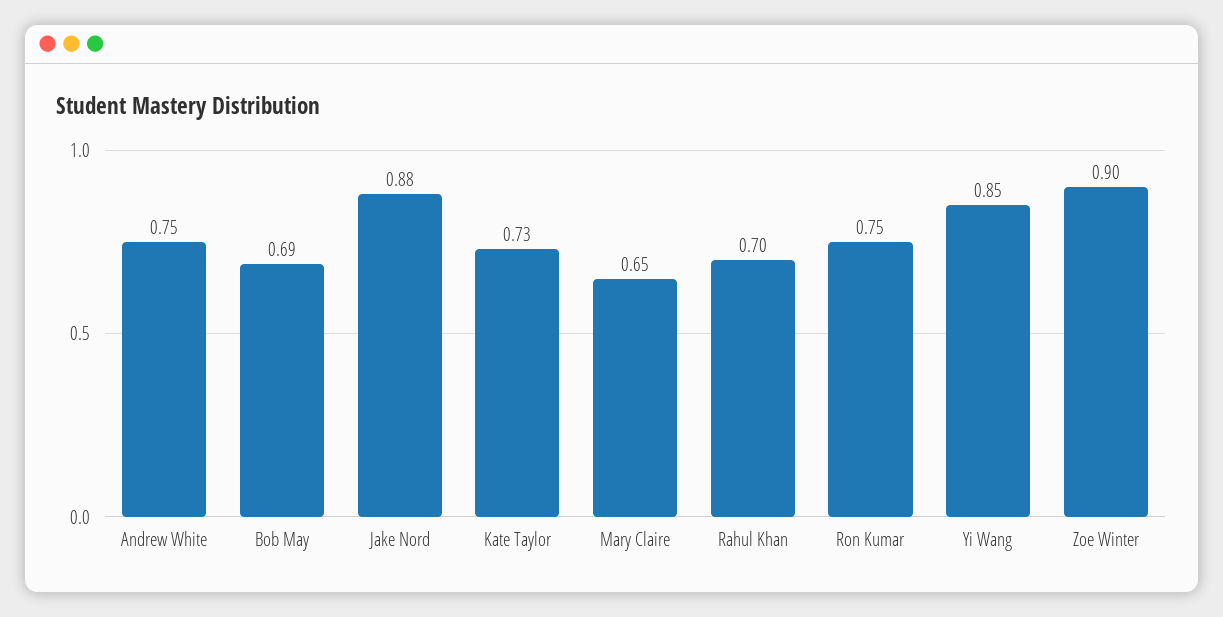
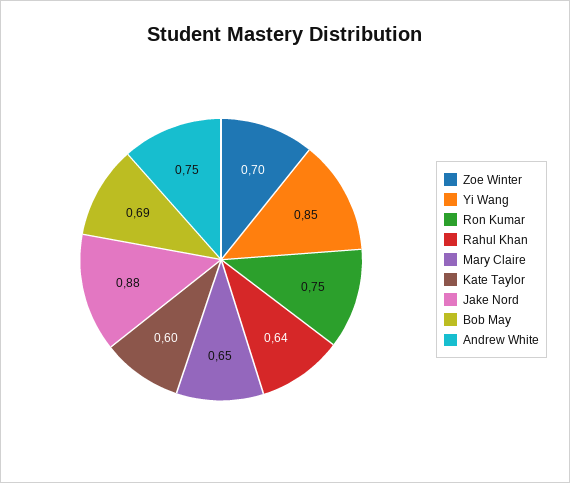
Kate Taylor: 0.73 -> 0.6
Rahul Khan: 0.7 -> 0.64
Zoe Winter: 0.9 -> 0.7

